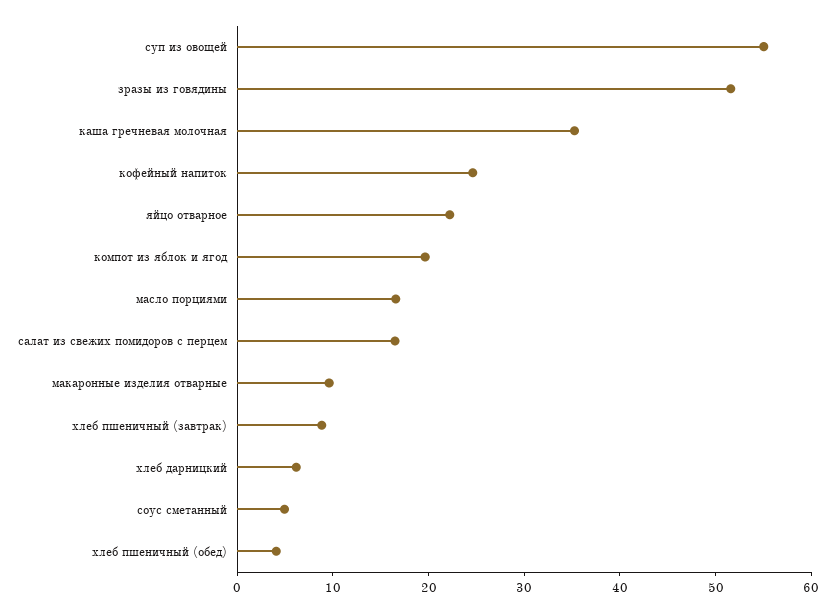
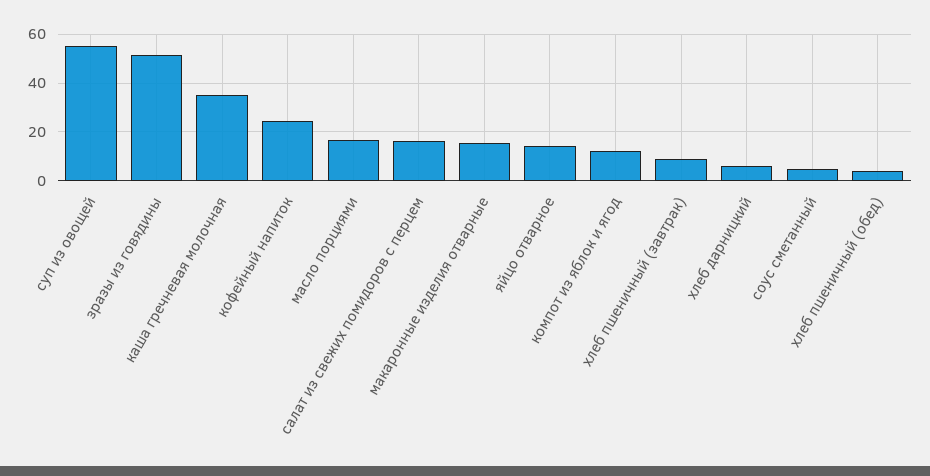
яйцо отварное: 22 -> 15
компот из яблок и ягод: 20 -> 12.5
макаронные изделия отварные: 10 -> 15

